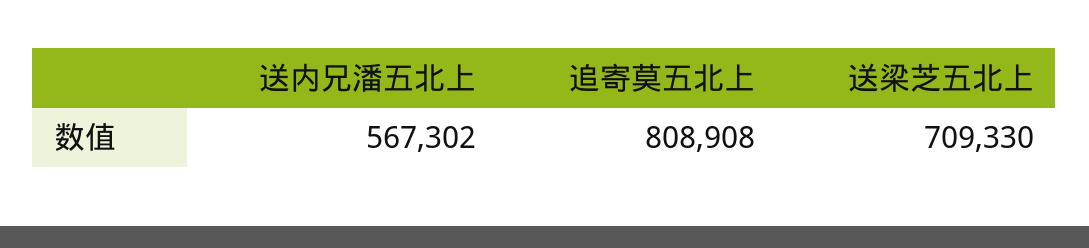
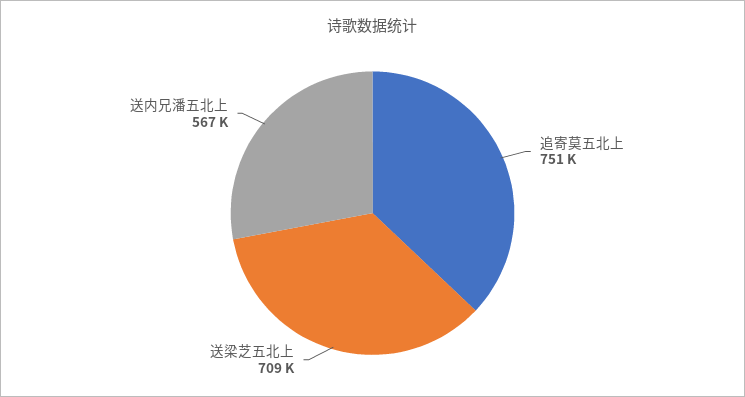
追寄莫五北上: 808908 -> 751000

